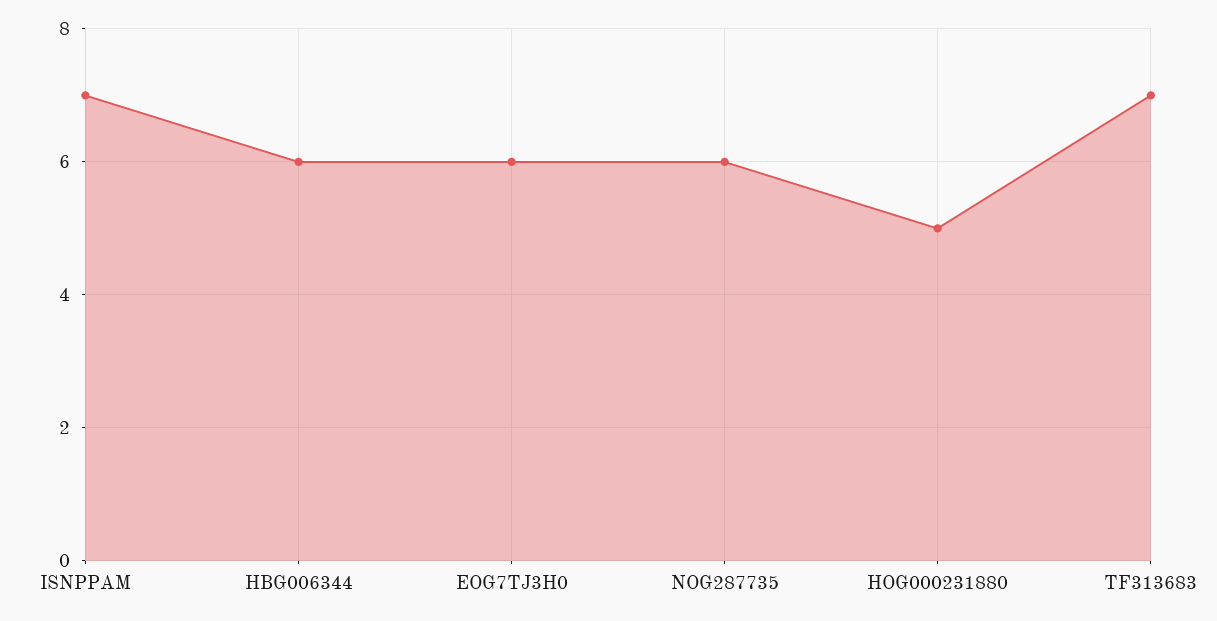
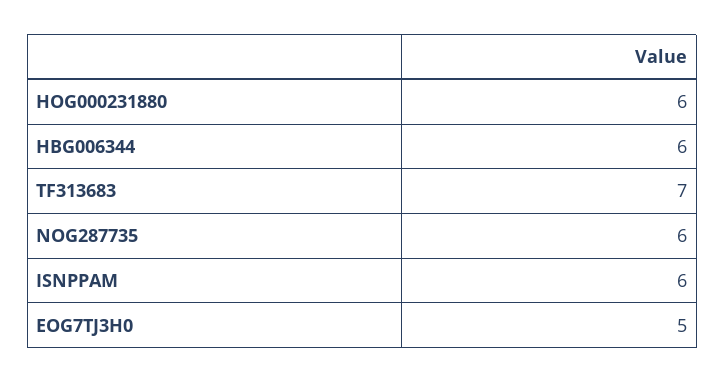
ISNPPAM: 7 -> 6
EOG7TJ3H0: 6 -> 5
HOG000231880: 5 -> 6

